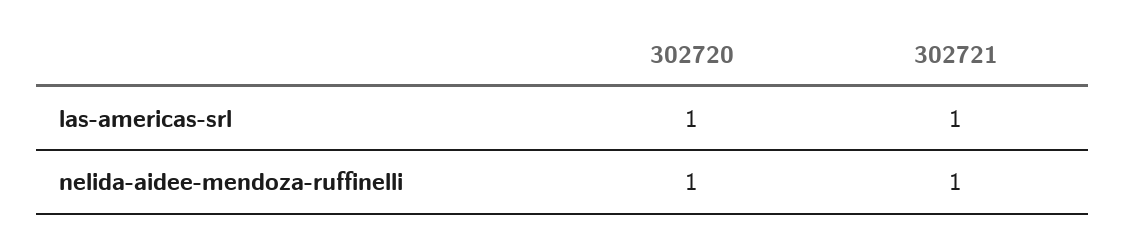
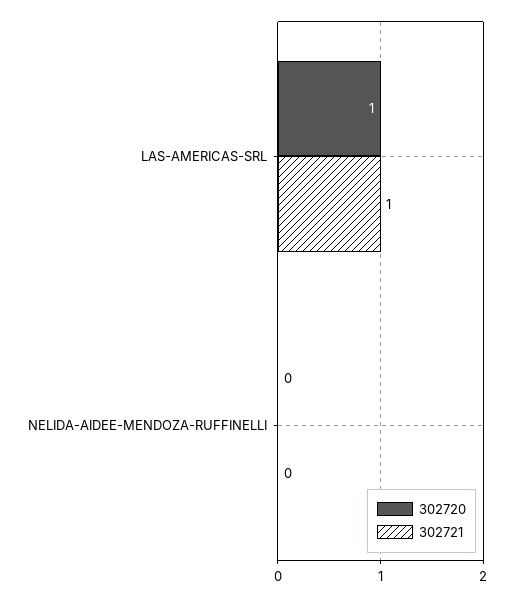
302720, nelida-aidee-mendoza-ruffinelli: 1 -> 0
302721, nelida-aidee-mendoza-ruffinelli: 1 -> 0

